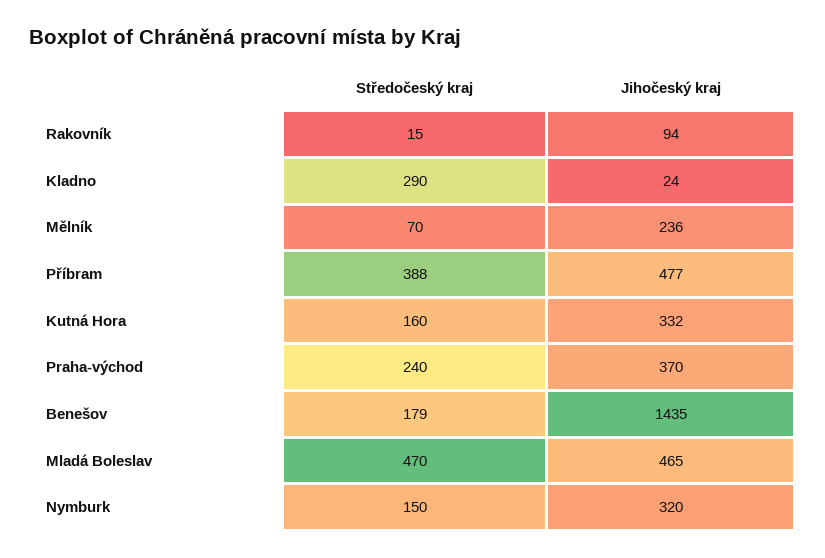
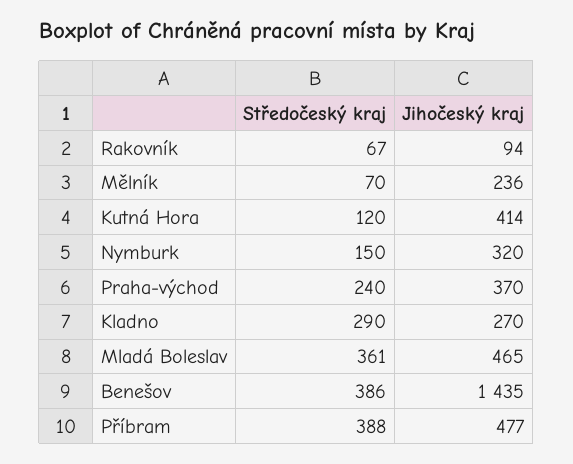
Středočeský kraj, Rakovník: 15 -> 67
Jihočeský kraj, Kladno: 24 -> 270
Středočeský kraj, Kutná Hora: 160 -> 120
Jihočeský kraj, Kutná Hora: 332 -> 414
Středočeský kraj, Benešov: 179 -> 386
Středočeský kraj, Mladá Boleslav: 470 -> 361

